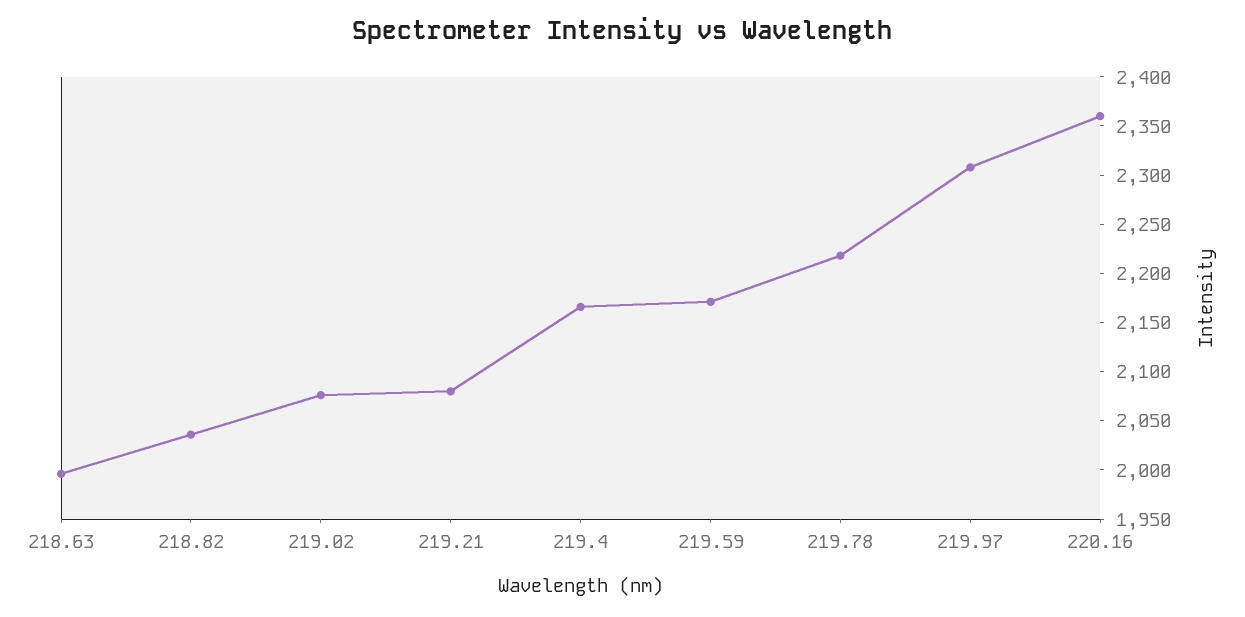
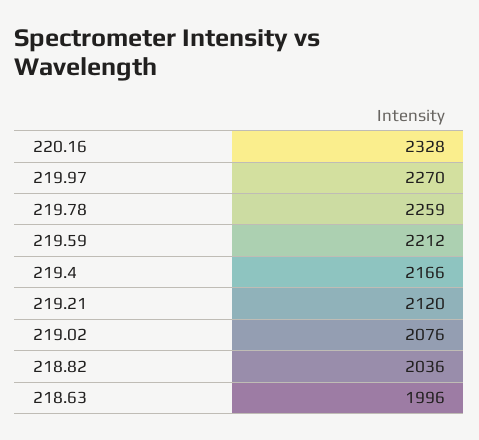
219.21: 2080 -> 2120
219.59: 2170 -> 2212
219.78: 2220 -> 2259
219.97: 2310 -> 2270
220.16: 2360 -> 2328

